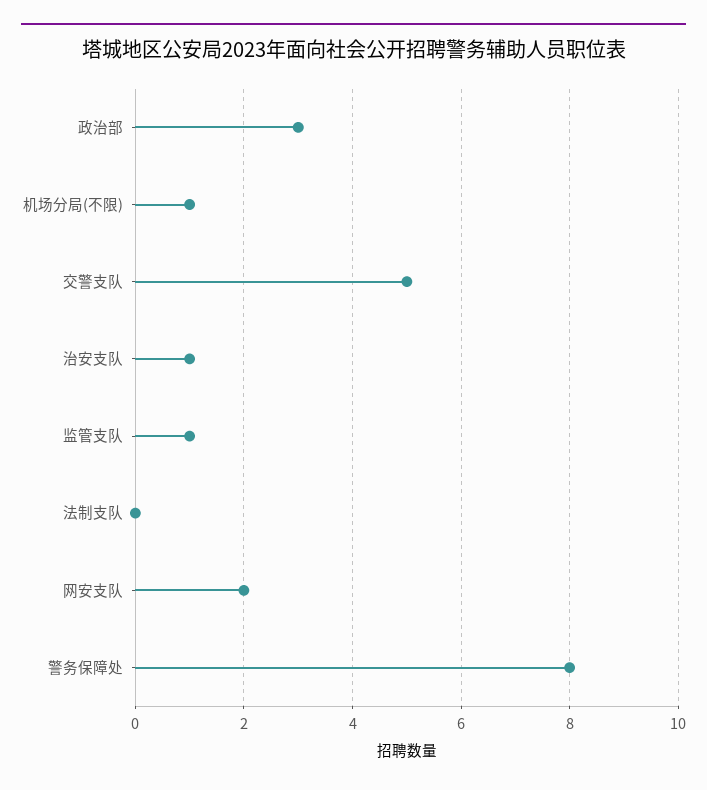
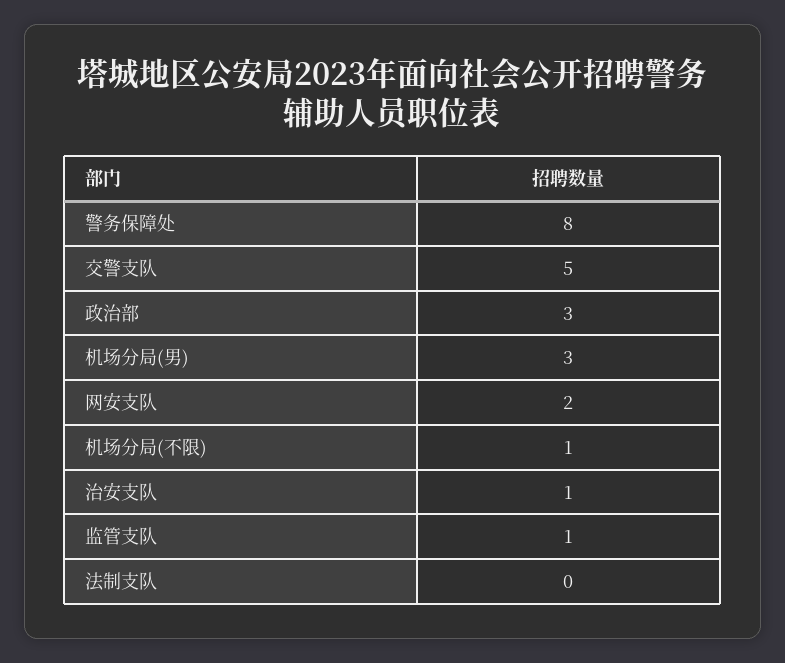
机场分局(男): none -> 3

